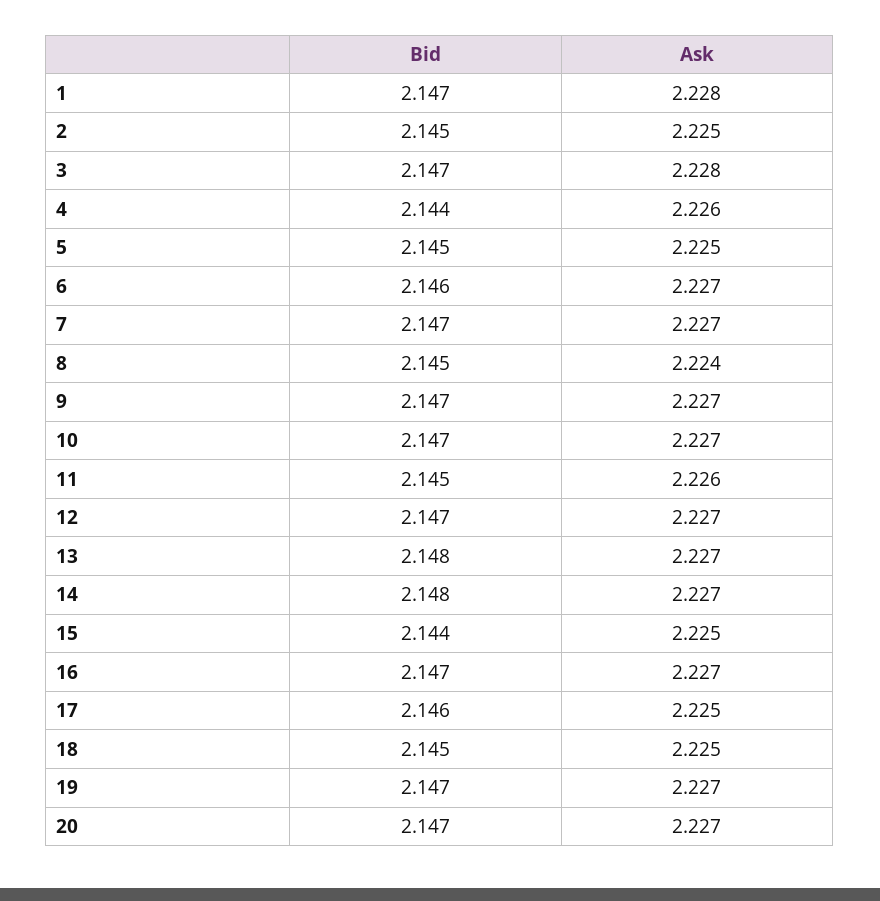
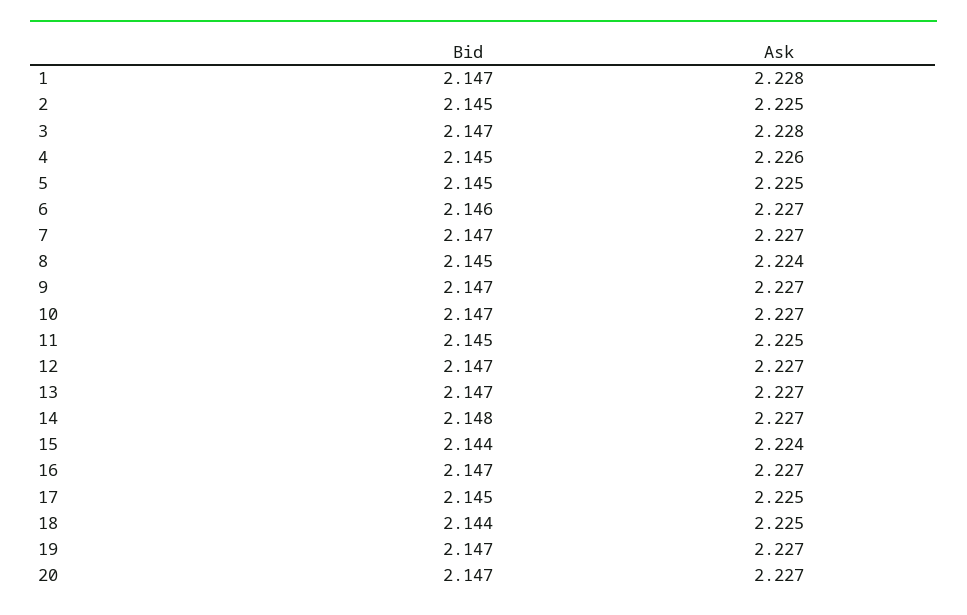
Bid, 4: 2.144 -> 2.145
Ask, 11: 2.226 -> 2.225
Bid, 13: 2.148 -> 2.147
Ask, 15: 2.225 -> 2.224
Bid, 17: 2.146 -> 2.145
Bid, 18: 2.145 -> 2.144

